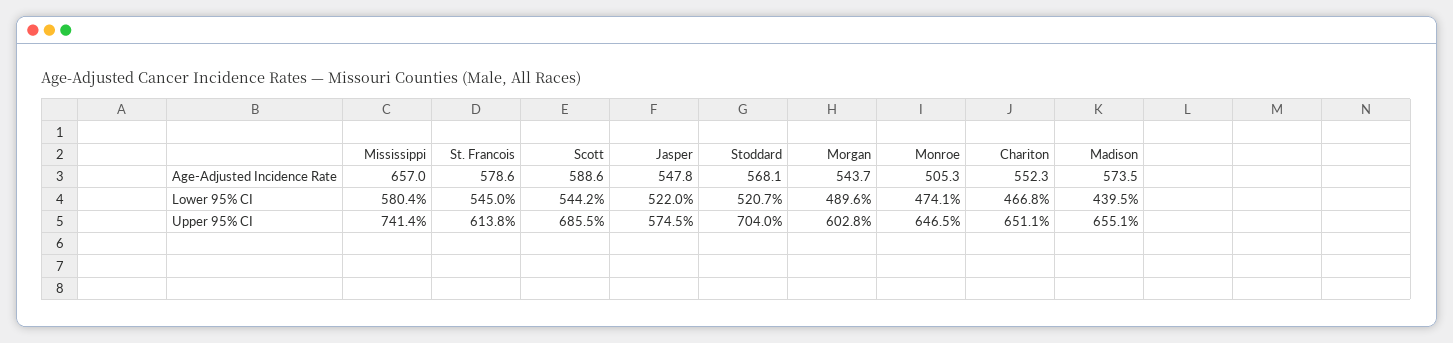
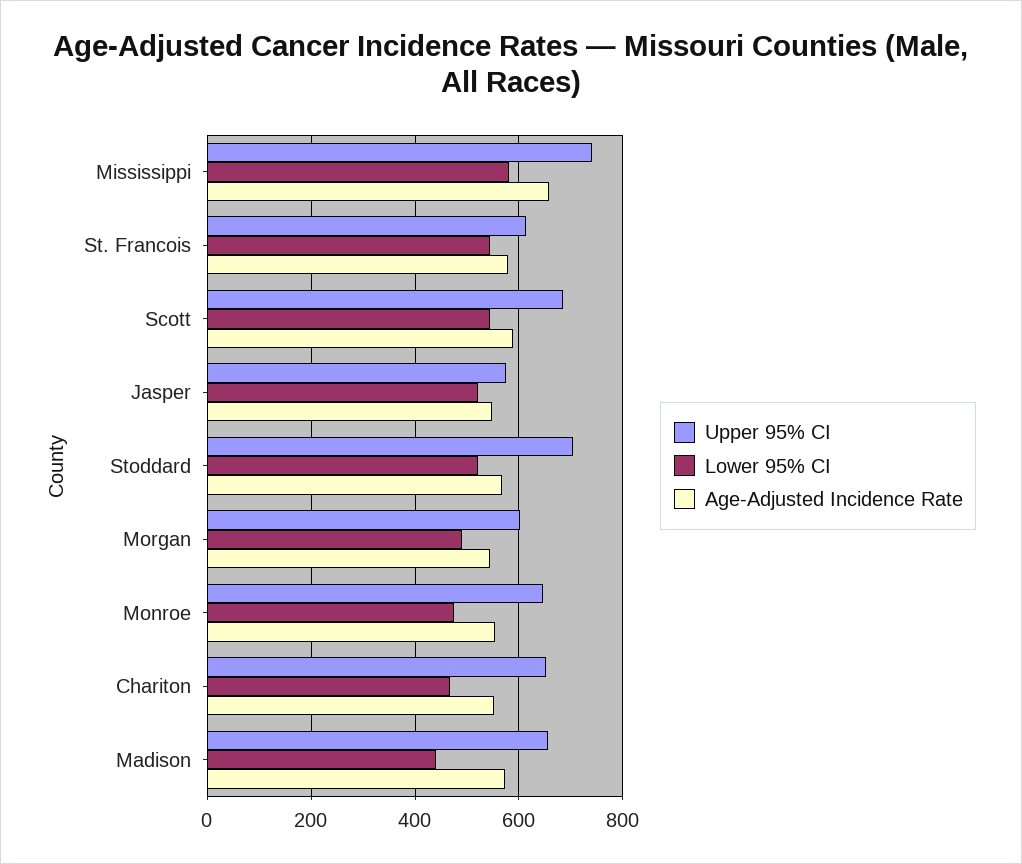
Age-Adjusted Incidence Rate, Monroe: 505.3 -> 560

